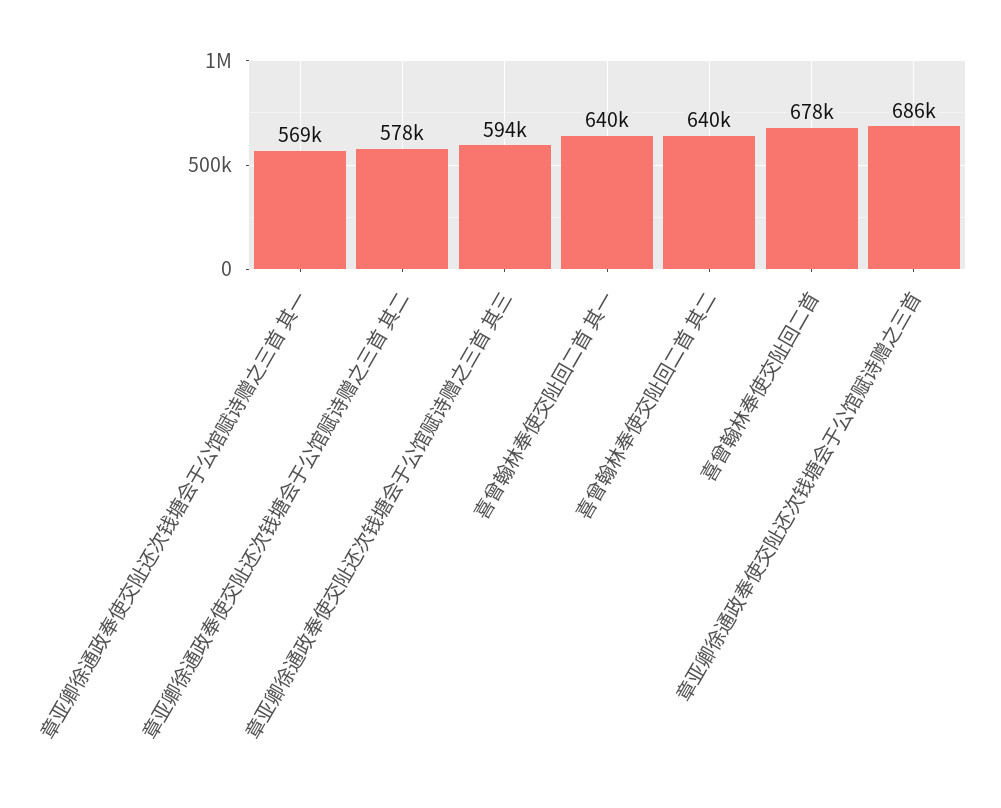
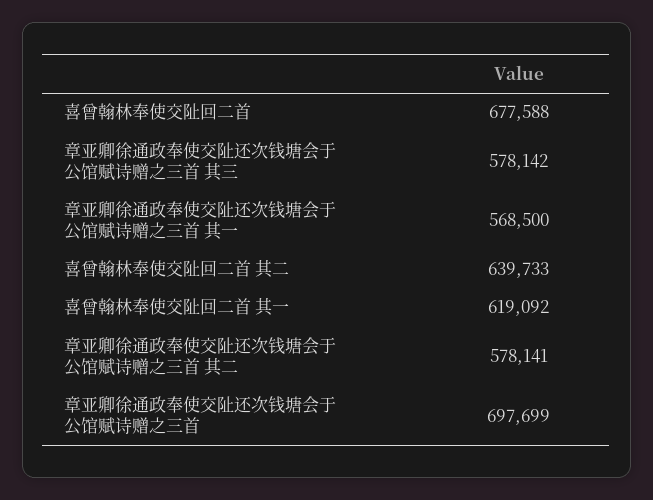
章亚卿徐通政奉使交阯还次钱塘会于公馆赋诗赠之三首 其三: 594000 -> 578142
喜曾翰林奉使交阯回二首 其一: 640000 -> 619092
章亚卿徐通政奉使交阯还次钱塘会于公馆赋诗赠之三首: 686000 -> 697699

